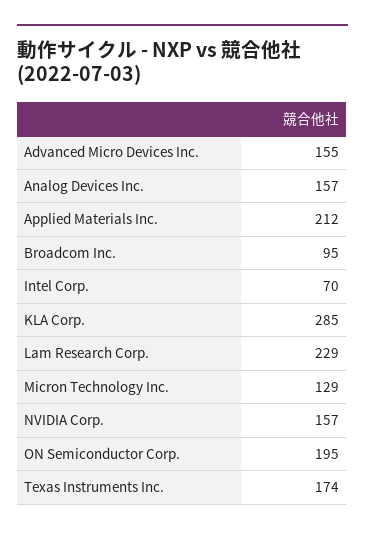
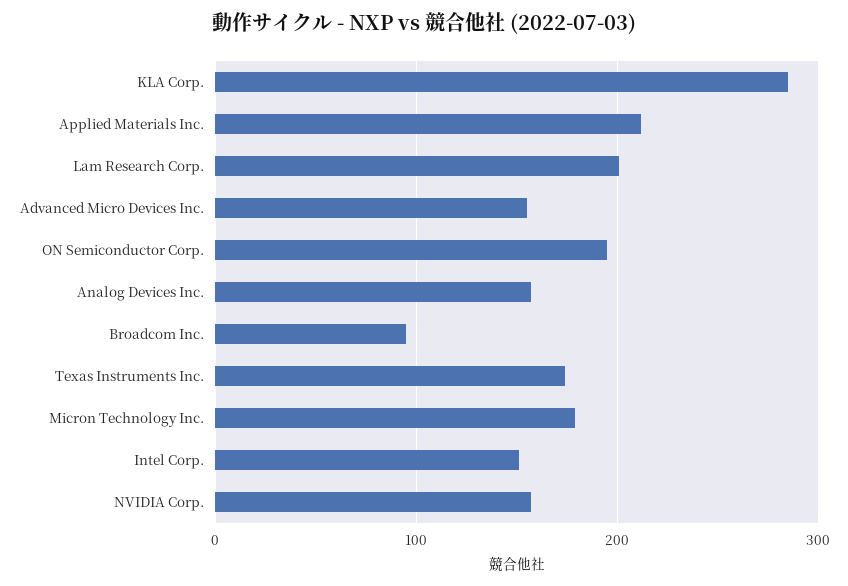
Intel Corp.: 70 -> 150
Lam Research Corp.: 229 -> 200
Micron Technology Inc.: 129 -> 180

